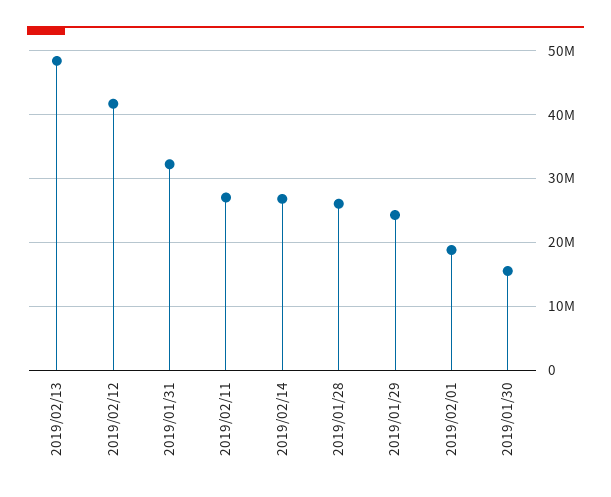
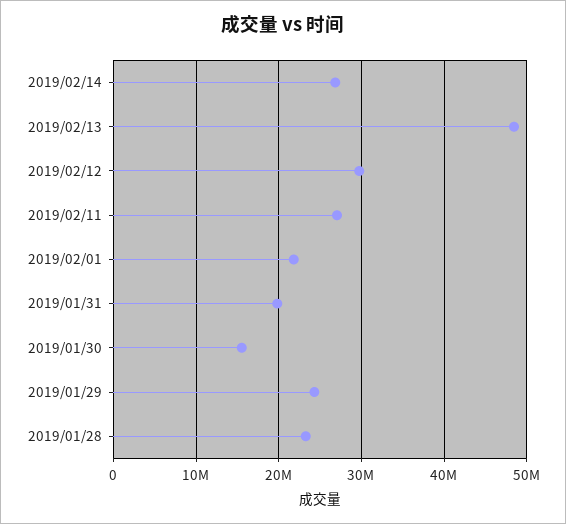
2019/02/12: 42000000 -> 30000000
2019/01/31: 32000000 -> 20000000
2019/01/28: 26000000 -> 23000000
2019/02/01: 19000000 -> 22000000

